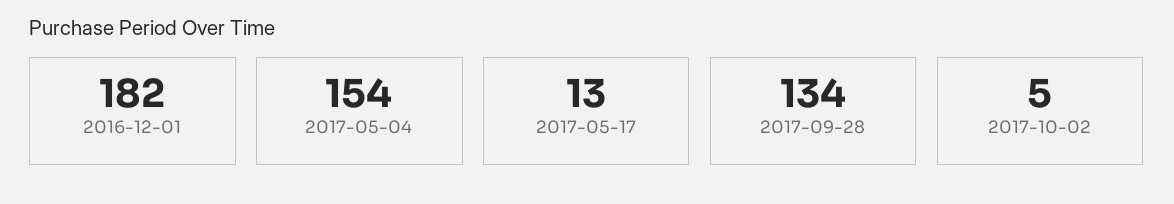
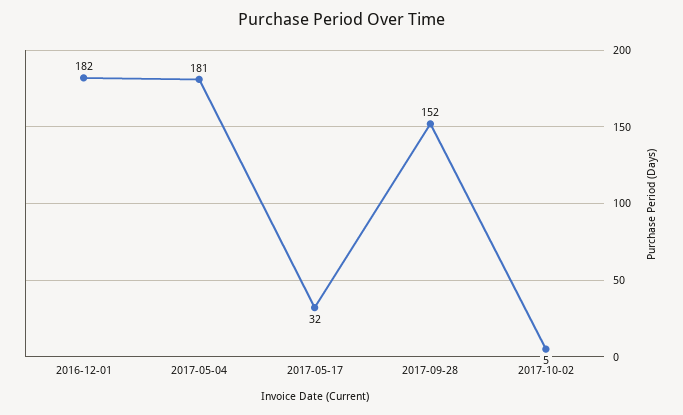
2017-05-04: 154 -> 181
2017-05-17: 13 -> 32
2017-09-28: 134 -> 152

